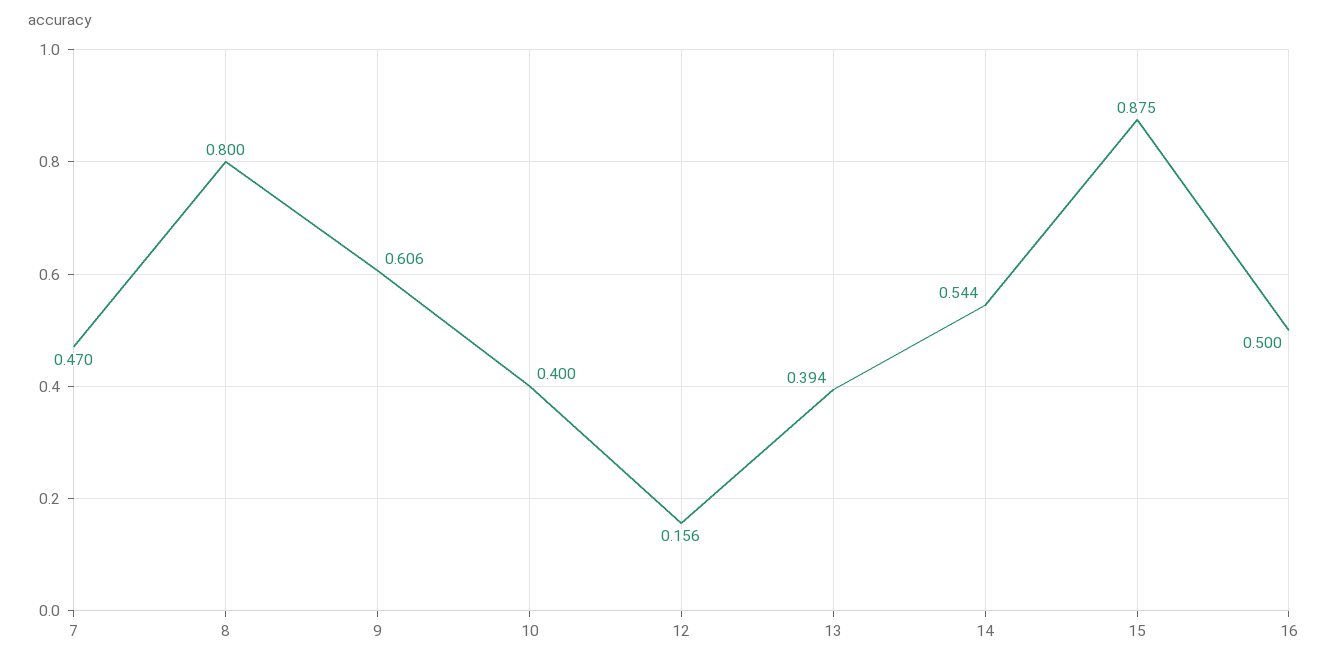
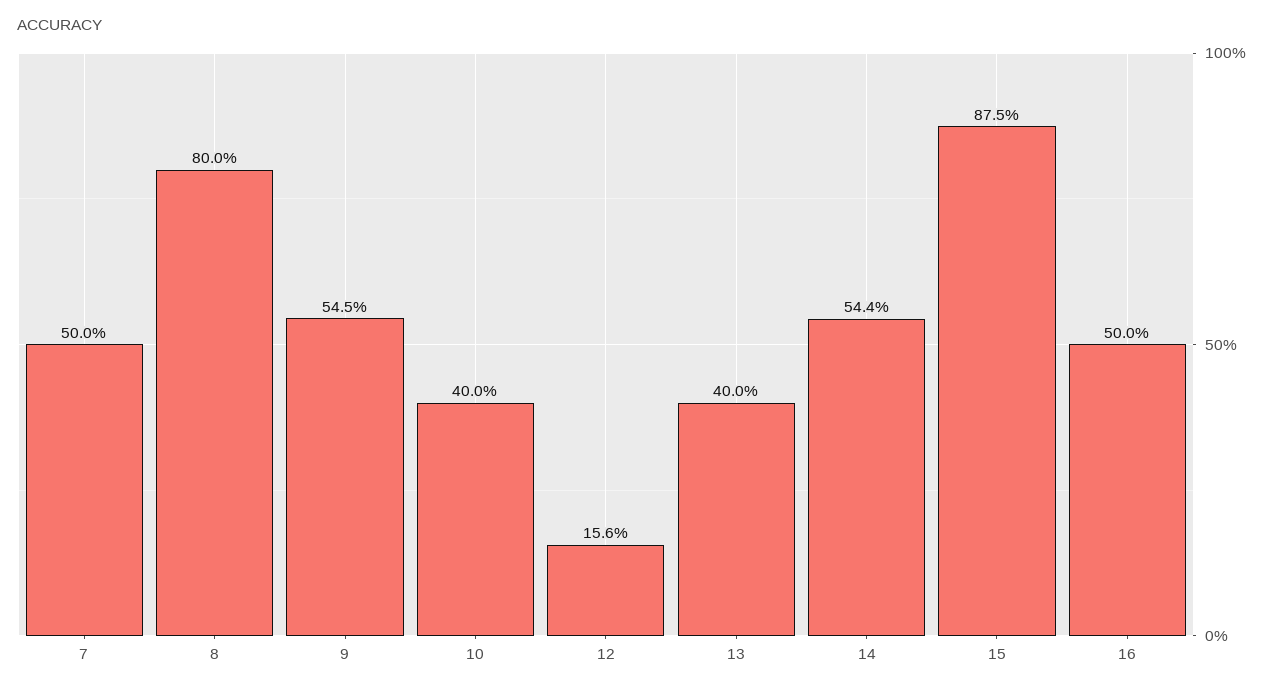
7: 0.47 -> 0.5
9: 0.606 -> 0.545
13: 0.394 -> 0.4

